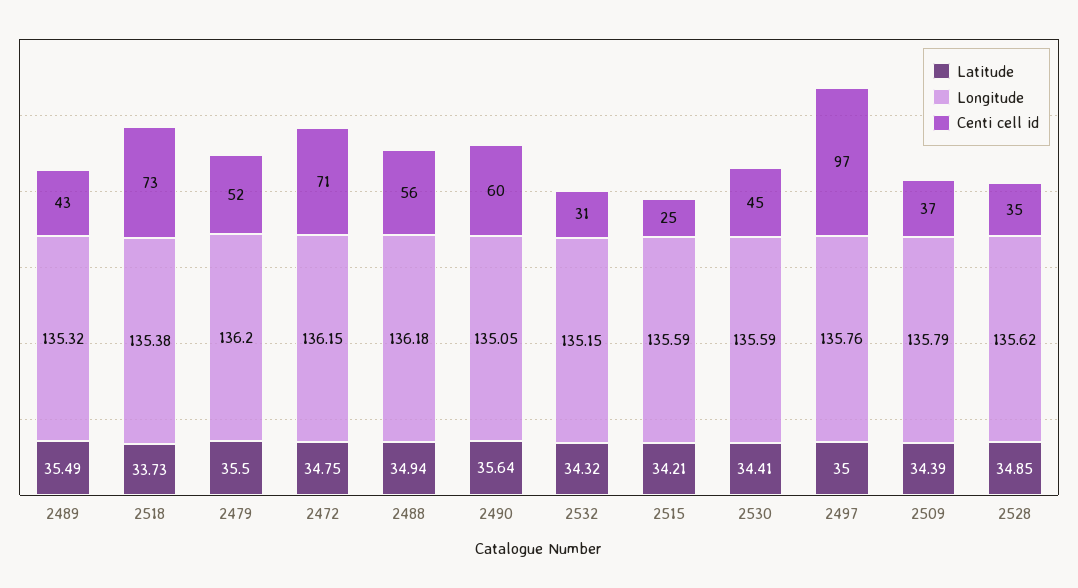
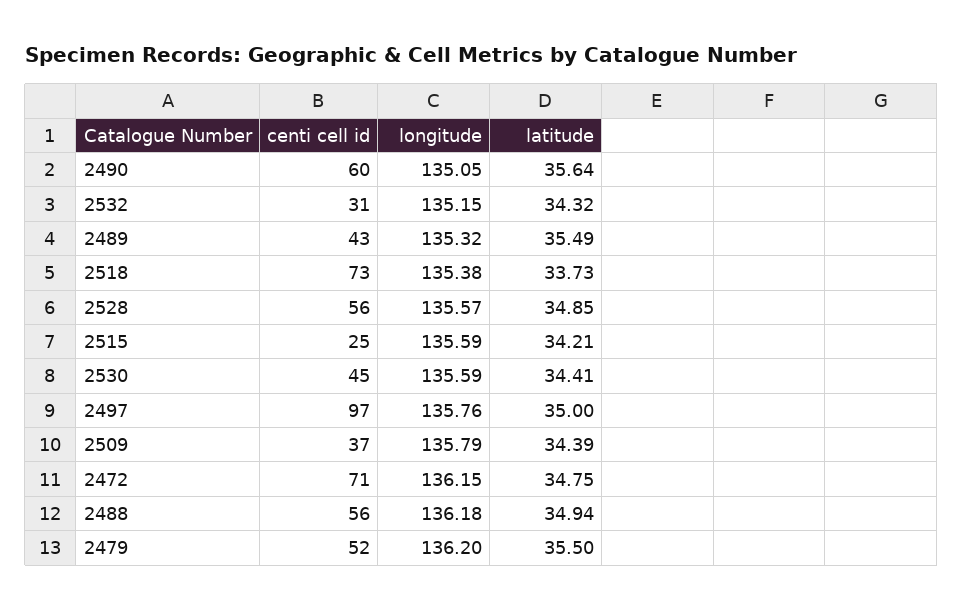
Longitude, 2528: 135.62 -> 135.57
Centi cell id, 2528: 35 -> 56

